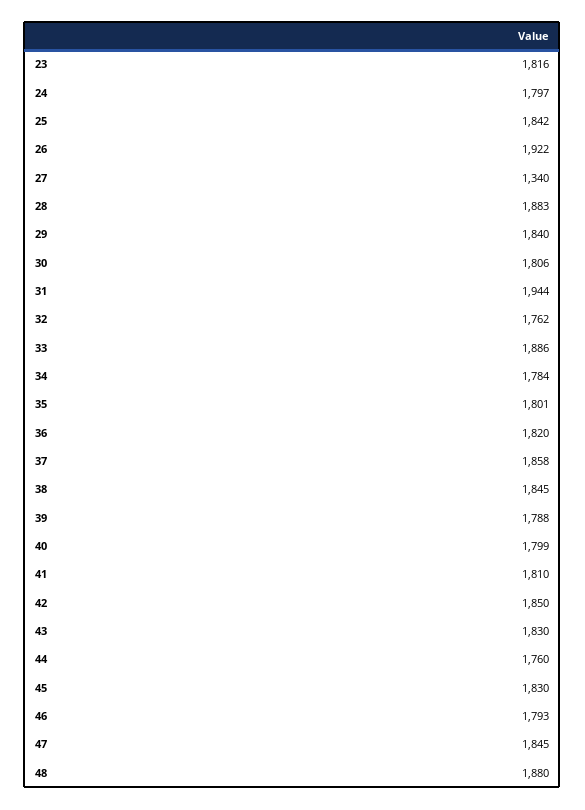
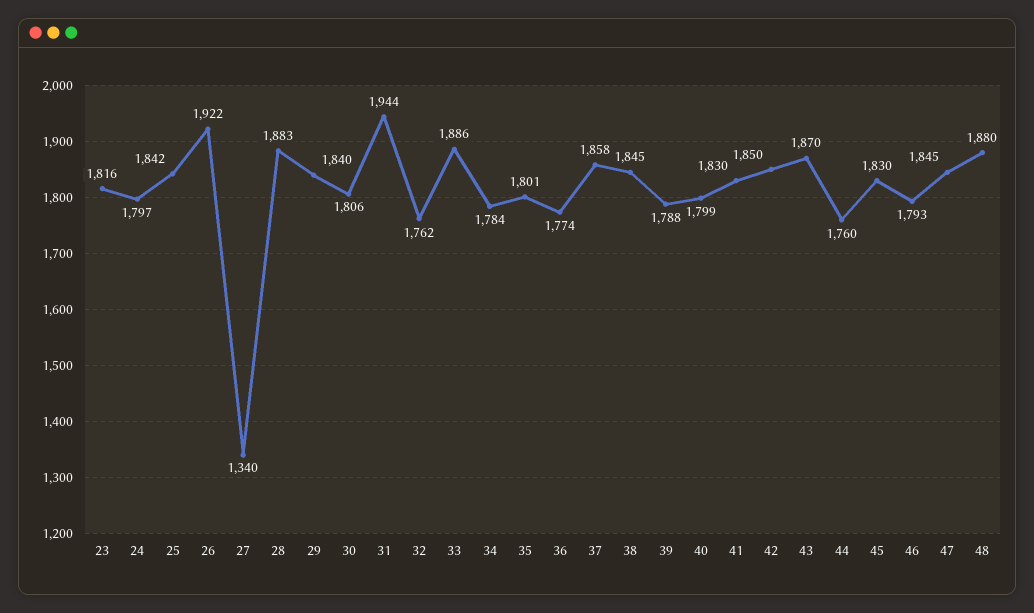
36: 1820 -> 1774
41: 1810 -> 1830
43: 1830 -> 1870

